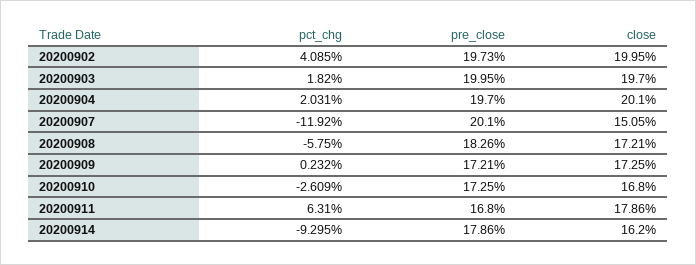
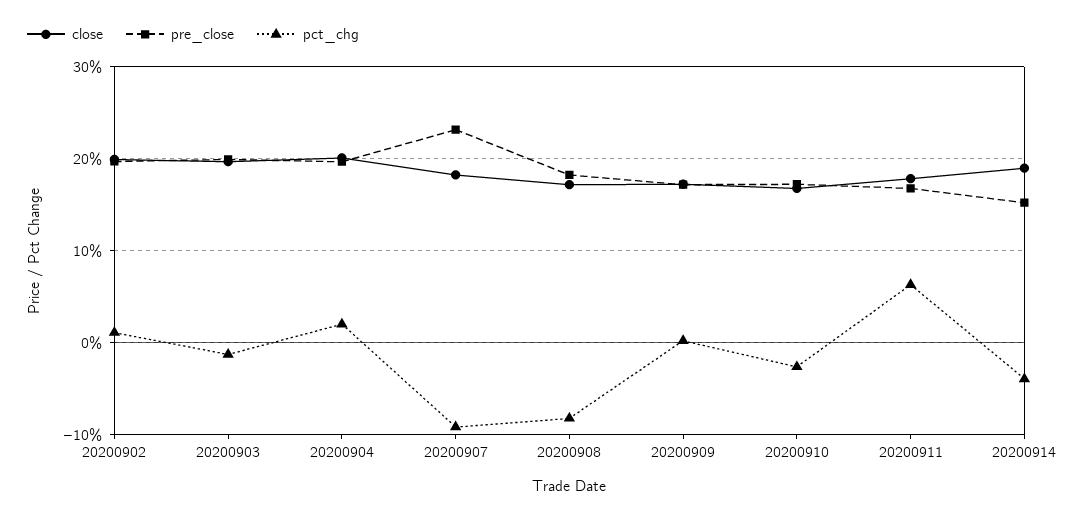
pct_chg, 20200902: 4.085 -> 1
pct_chg, 20200903: 1.82 -> -1
pct_chg, 20200907: -11.92 -> -9
pre_close, 20200907: 20.1 -> 23
close, 20200907: 15.05 -> 18
pct_chg, 20200908: -5.75 -> -8
pct_chg, 20200914: -9.295 -> -4
pre_close, 20200914: 17.86 -> 15
close, 20200914: 16.2 -> 19

